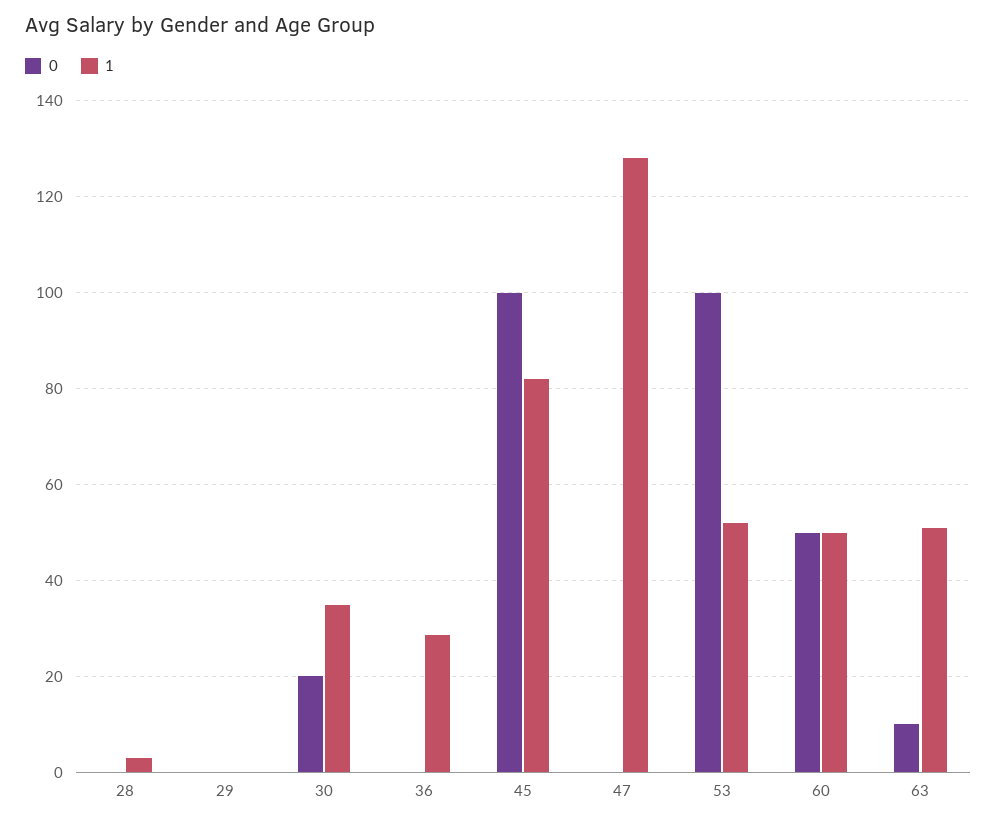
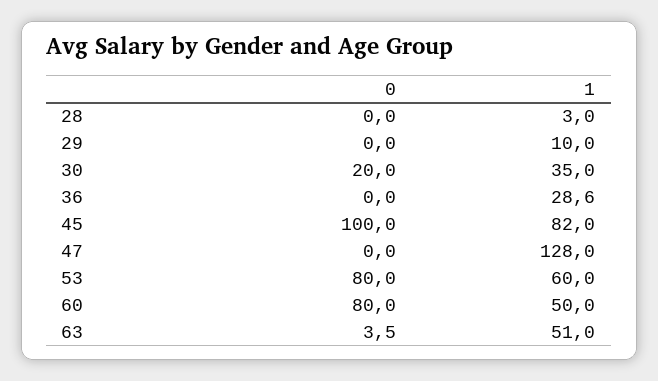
1, 29: 0 -> 10
0, 53: 100 -> 80
1, 53: 52 -> 60
0, 60: 50 -> 80
0, 63: 10 -> 3.5

